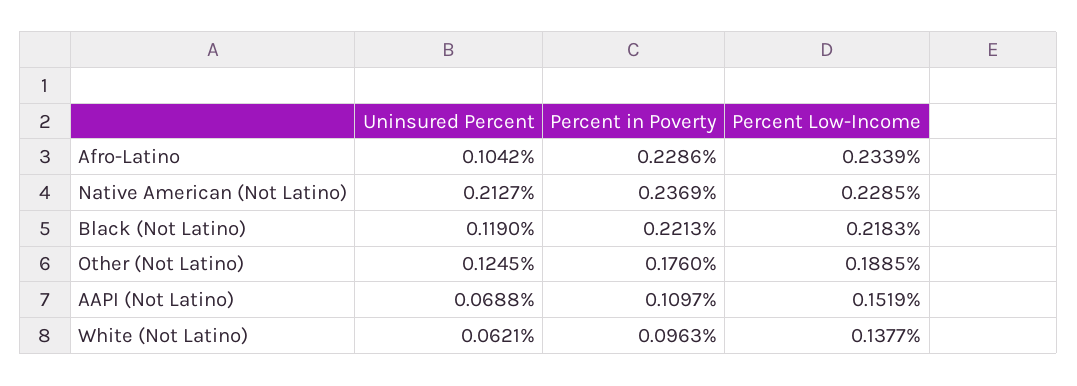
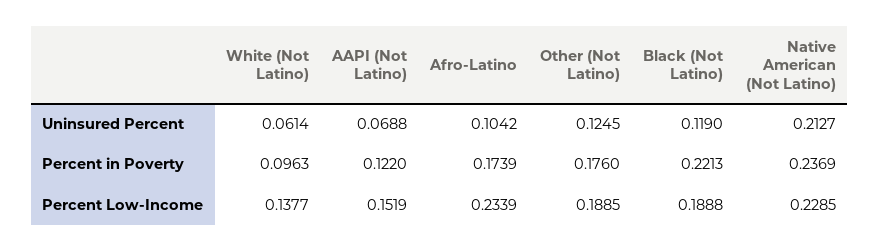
Percent in Poverty, Afro-Latino: 0.2286 -> 0.1739
Percent Low-Income, Black (Not Latino): 0.2183 -> 0.1888
Percent in Poverty, AAPI (Not Latino): 0.1097 -> 0.122
Uninsured Percent, White (Not Latino): 0.0621 -> 0.0614

